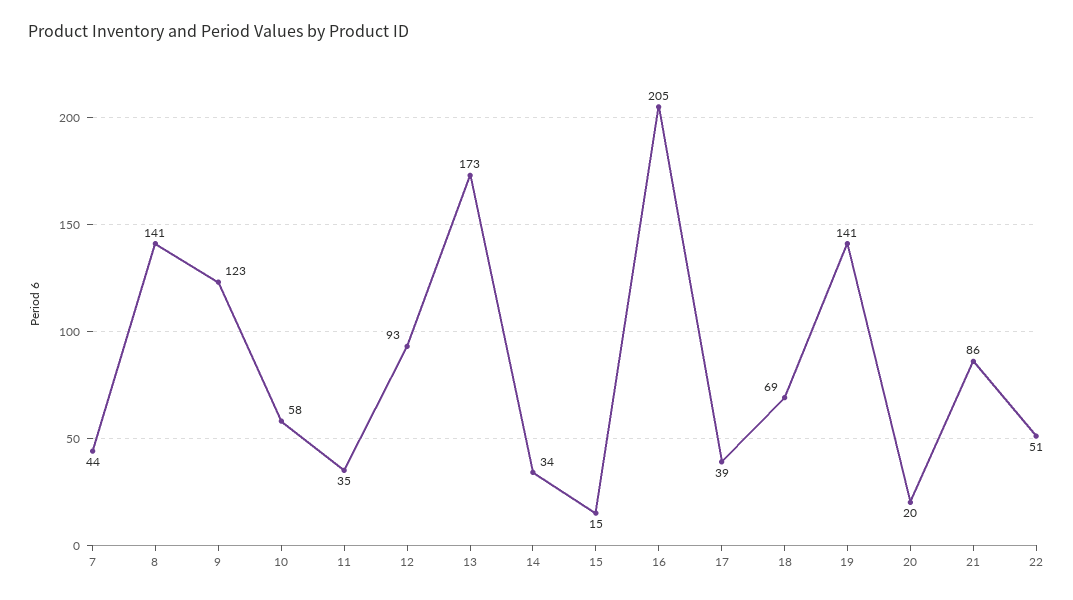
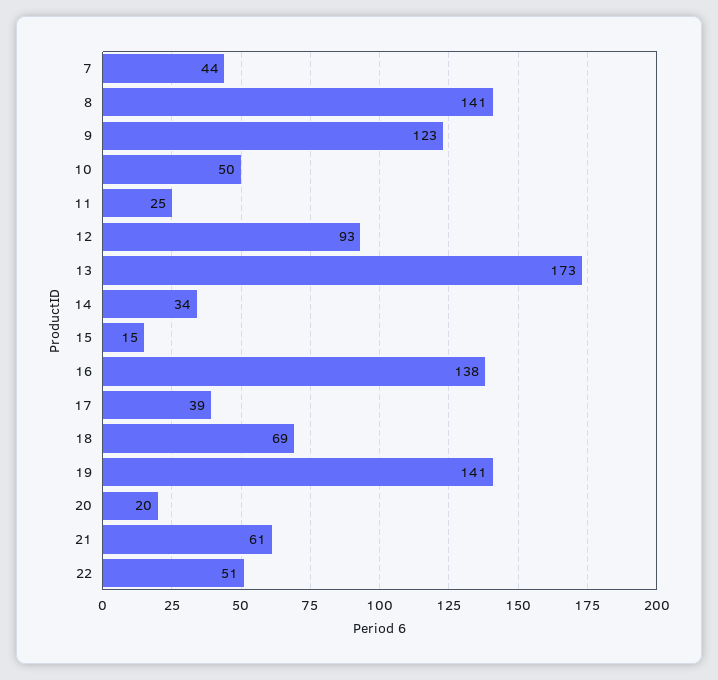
10: 58 -> 50
11: 35 -> 25
16: 205 -> 138
21: 86 -> 61

